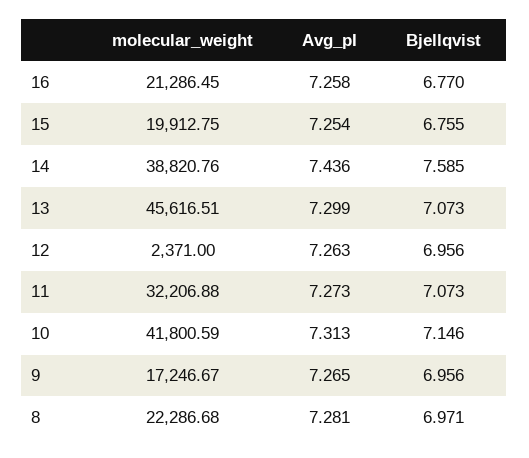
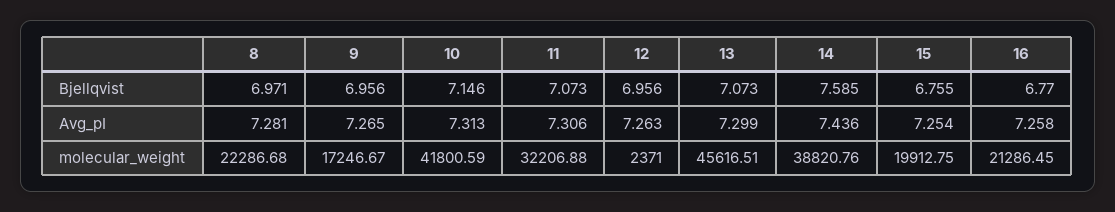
Avg_pI, 11: 7.273 -> 7.306

